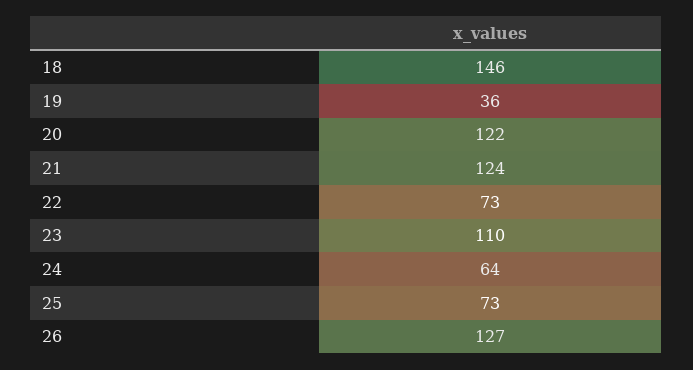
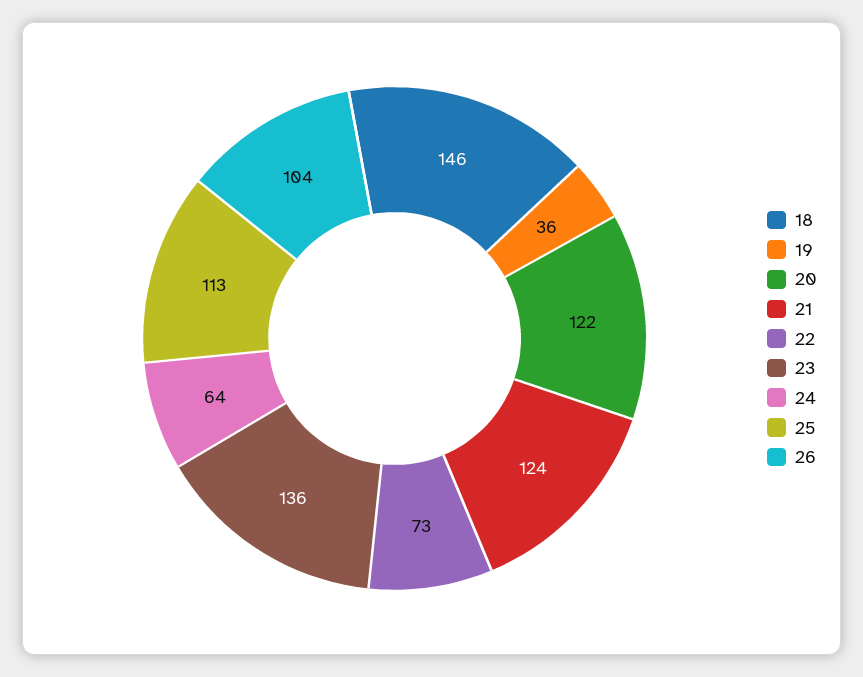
23: 110 -> 136
25: 73 -> 113
26: 127 -> 104

